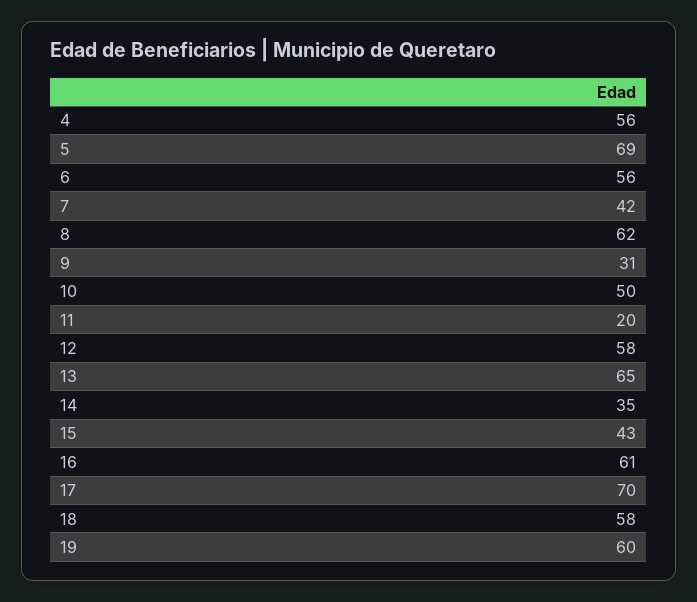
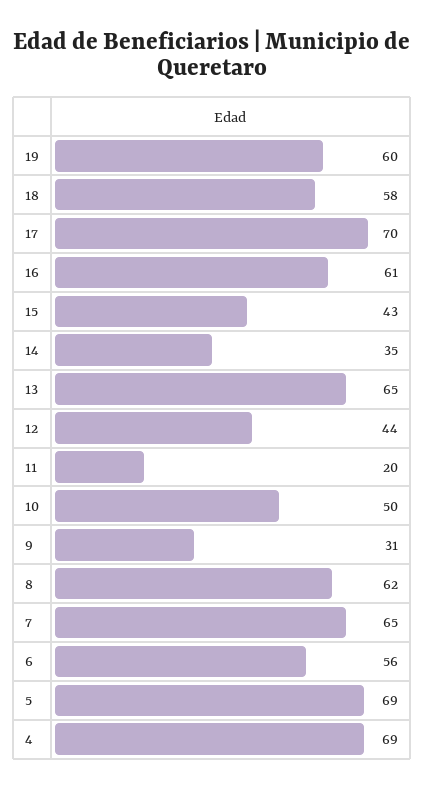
4: 56 -> 69
7: 42 -> 65
12: 58 -> 44

